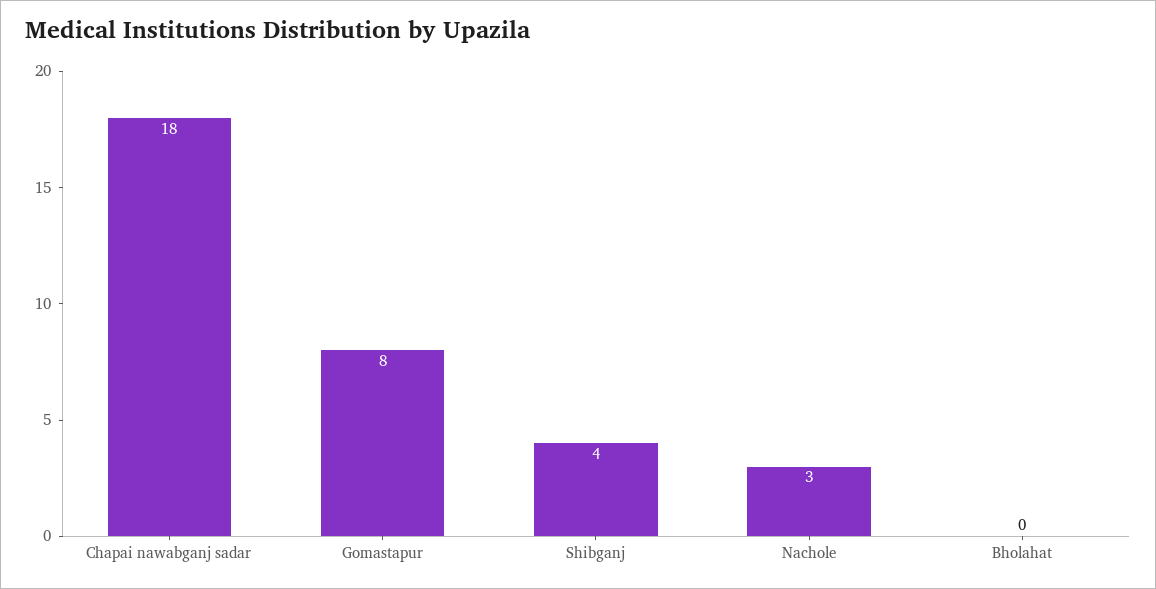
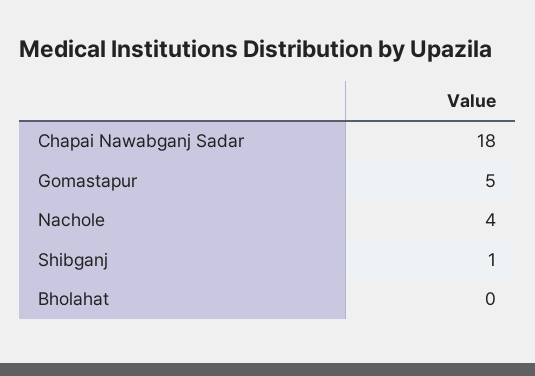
Gomastapur: 8 -> 5
Shibganj: 4 -> 1
Nachole: 3 -> 4

